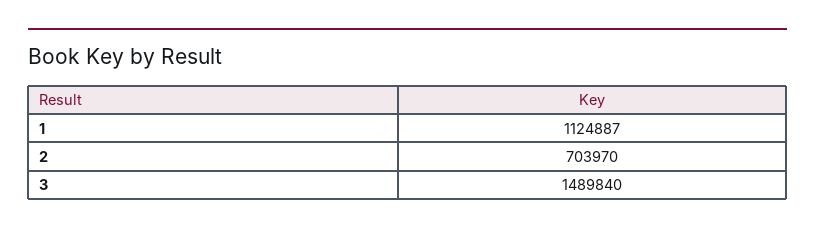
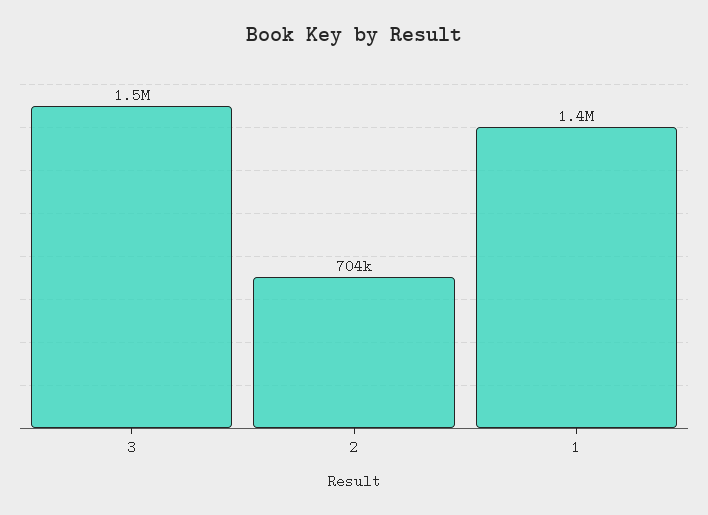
1: 1124887 -> 1400000

